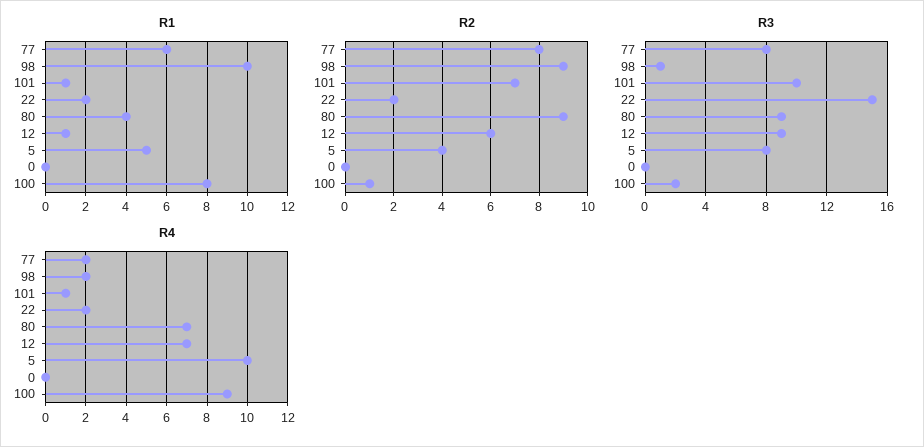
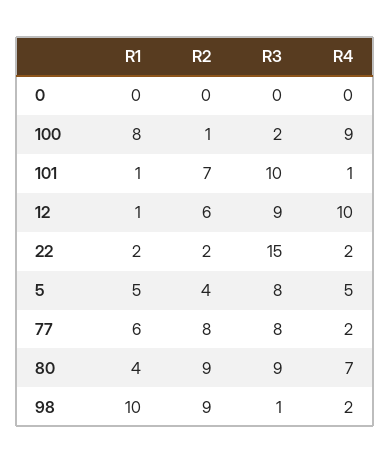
R4, 12: 7 -> 10
R4, 5: 10 -> 5

